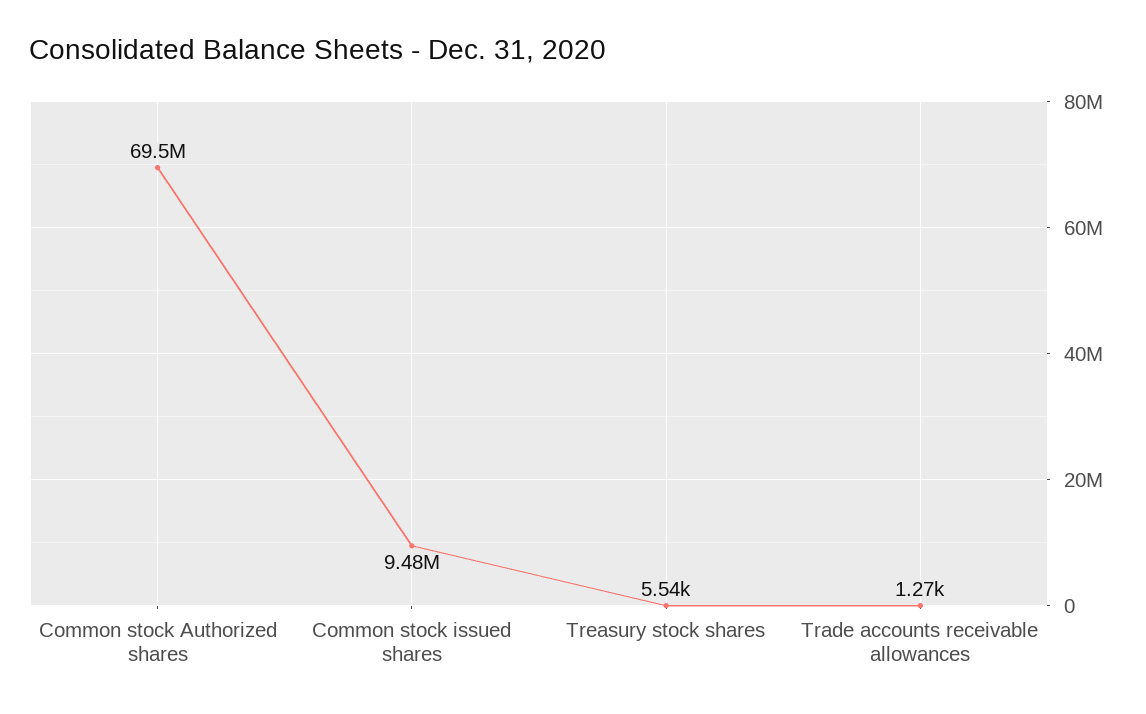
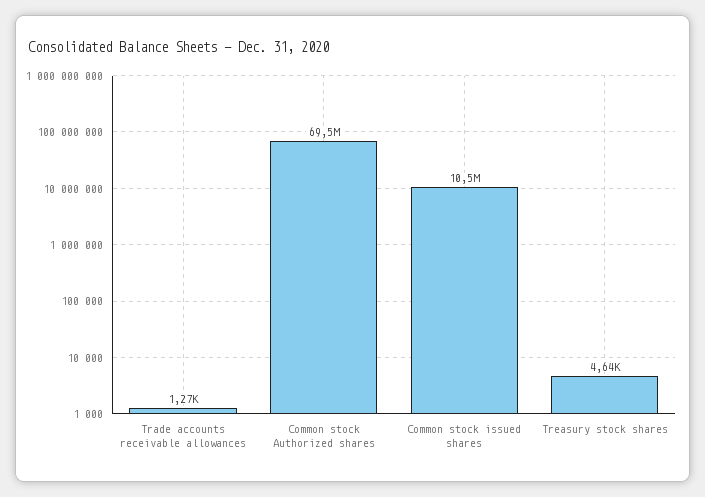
Common stock issued shares: 9480000 -> 10500000
Treasury stock shares: 5540 -> 4640

